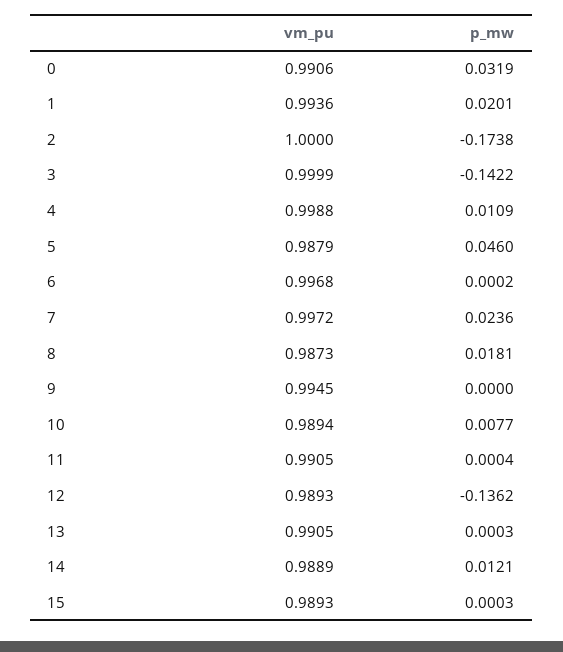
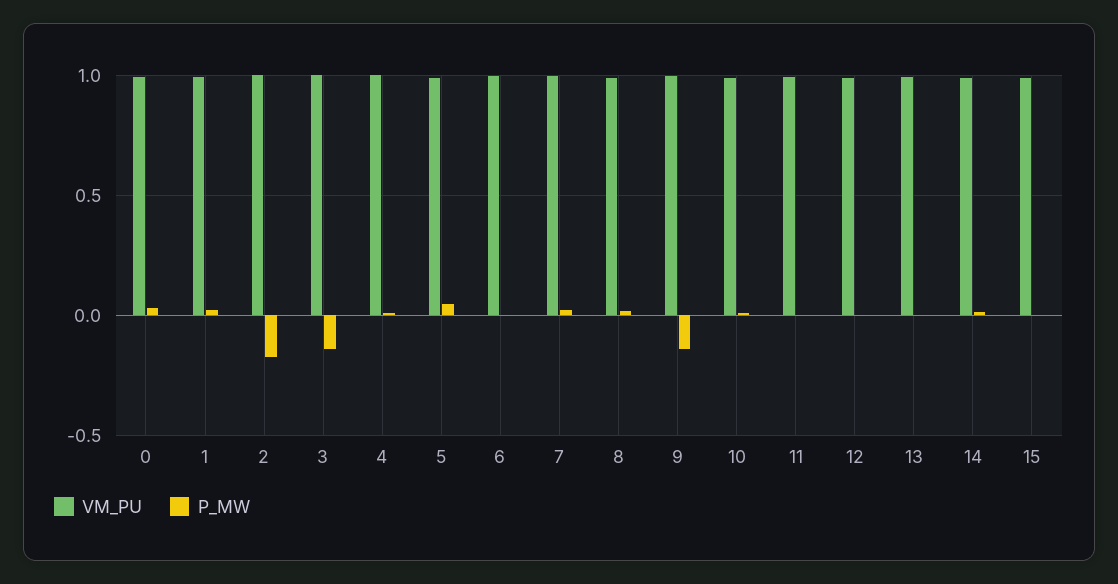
p_mw, 9: 0 -> -0.15
p_mw, 12: -0.1362 -> 0

